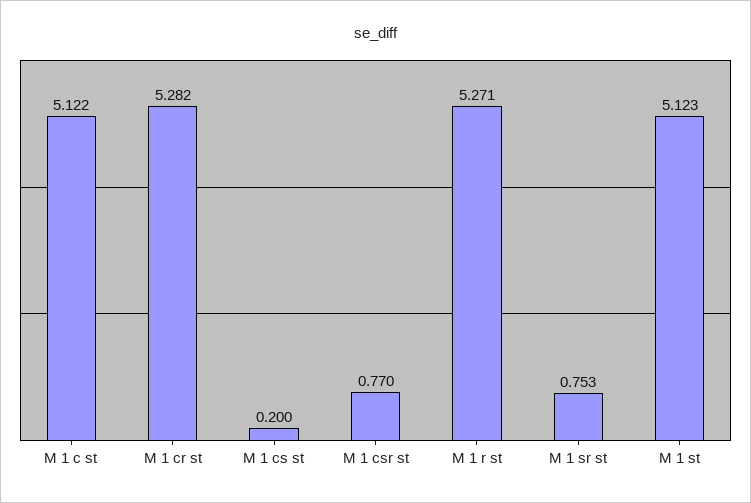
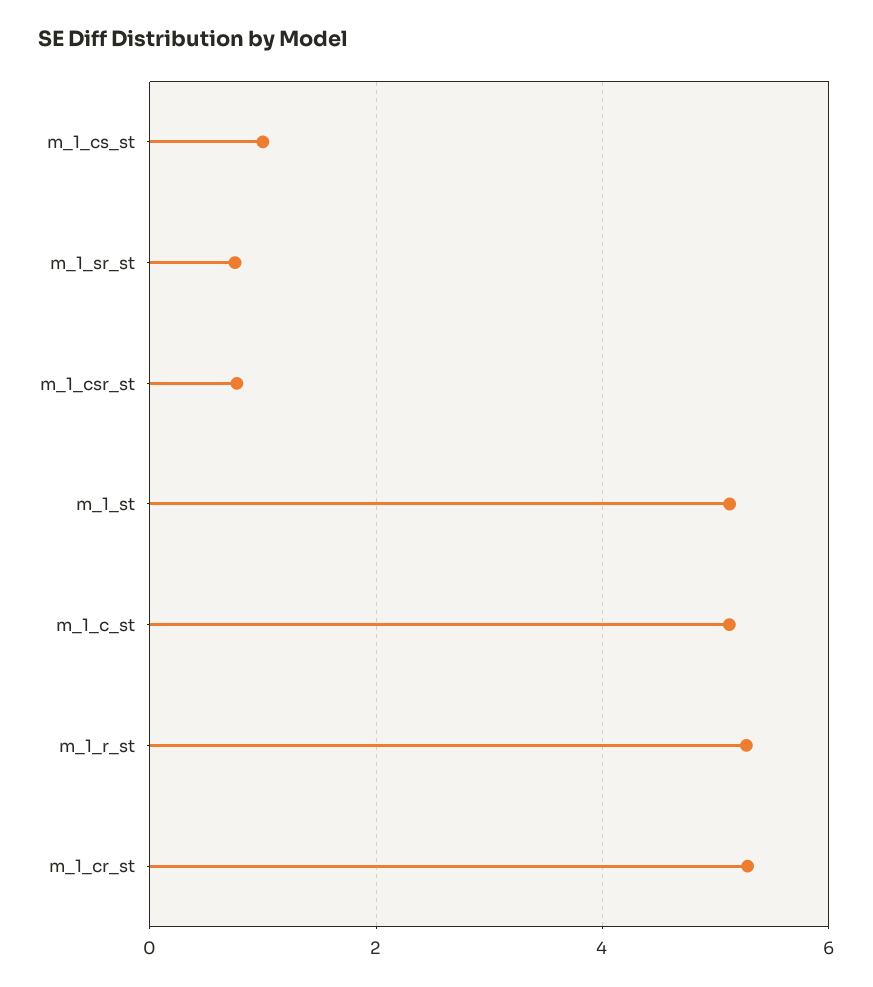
M 1 cs st: 0.2 -> 1

